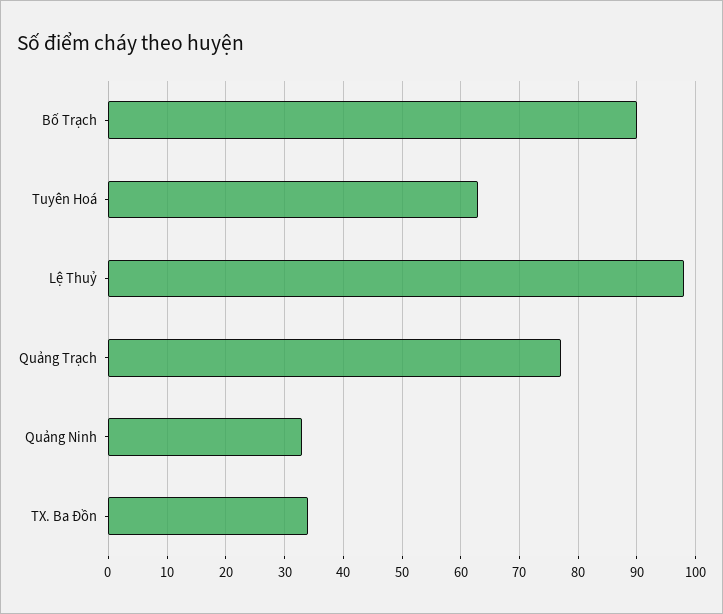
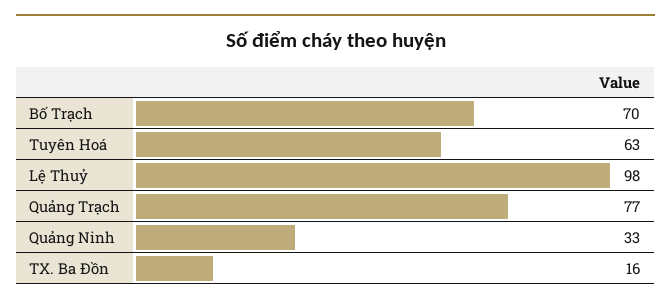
Bố Trạch: 90 -> 70
TX. Ba Đồn: 35 -> 16

